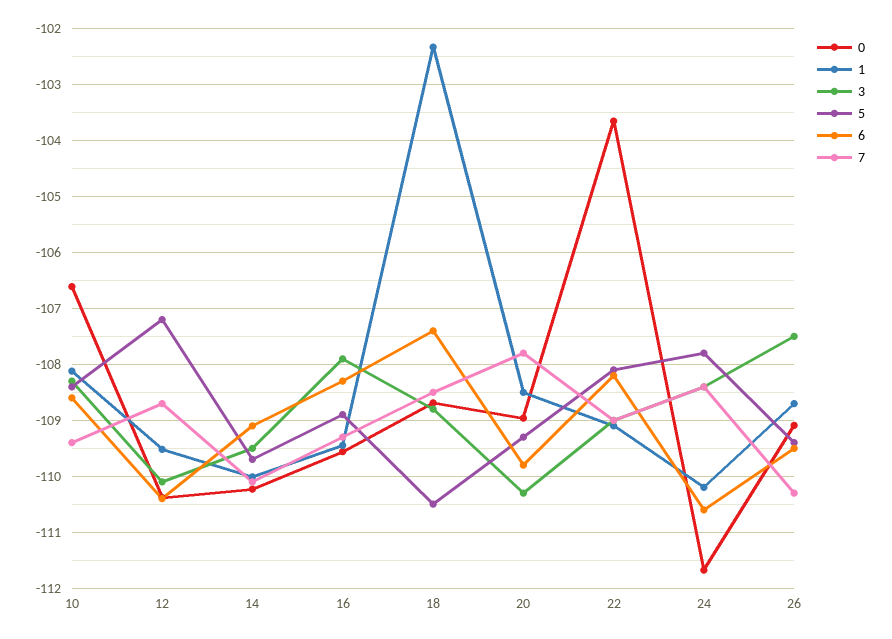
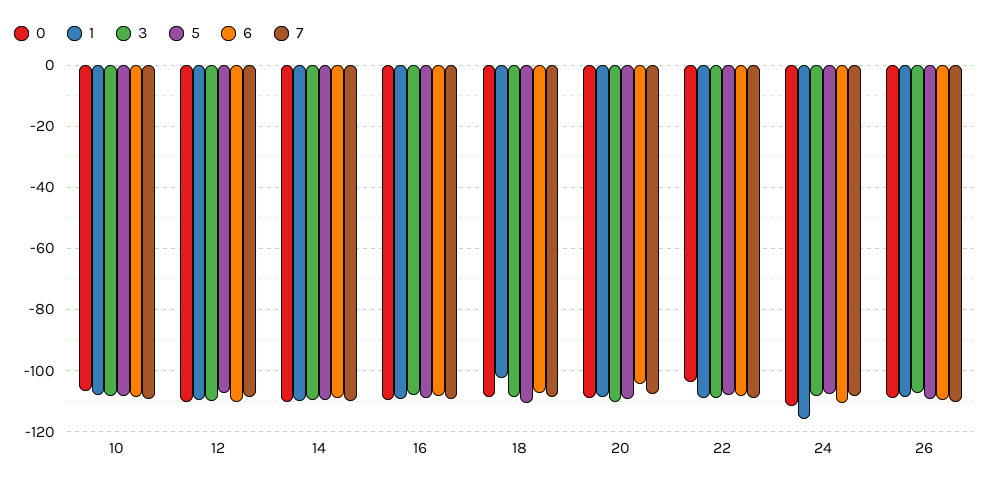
6, 20: -109.8 -> -104
1, 24: -110.2 -> -116

